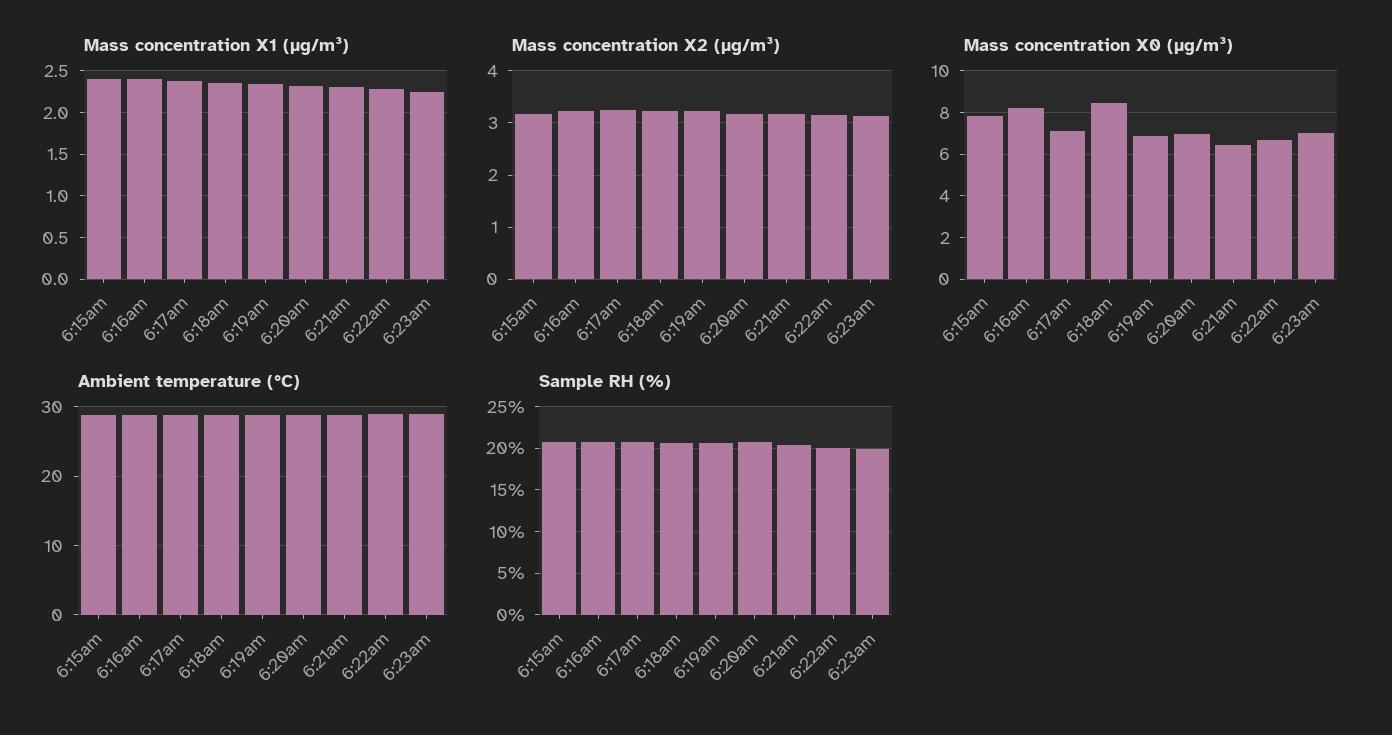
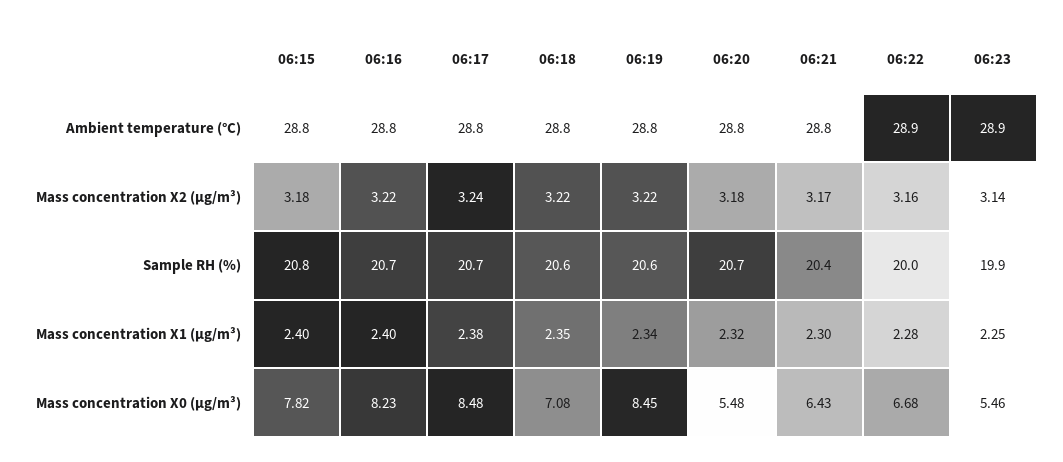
Mass concentration X0 (μg/m³), 6:17am: 7 -> 8.48
Mass concentration X0 (μg/m³), 6:18am: 8.5 -> 7.08
Mass concentration X0 (μg/m³), 6:19am: 7 -> 8.45
Mass concentration X0 (μg/m³), 6:20am: 7 -> 5.48
Mass concentration X0 (μg/m³), 6:23am: 7 -> 5.46

